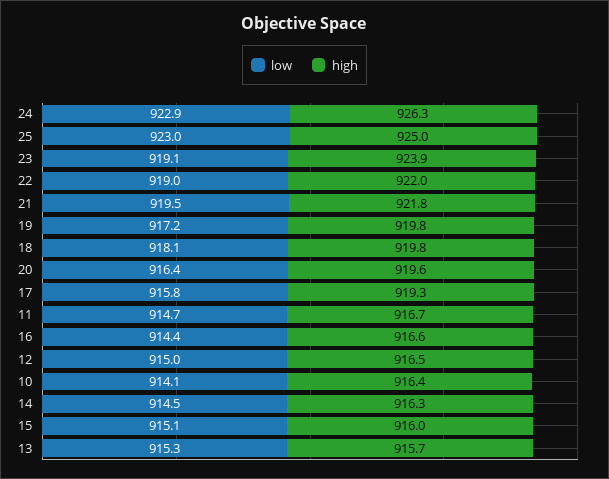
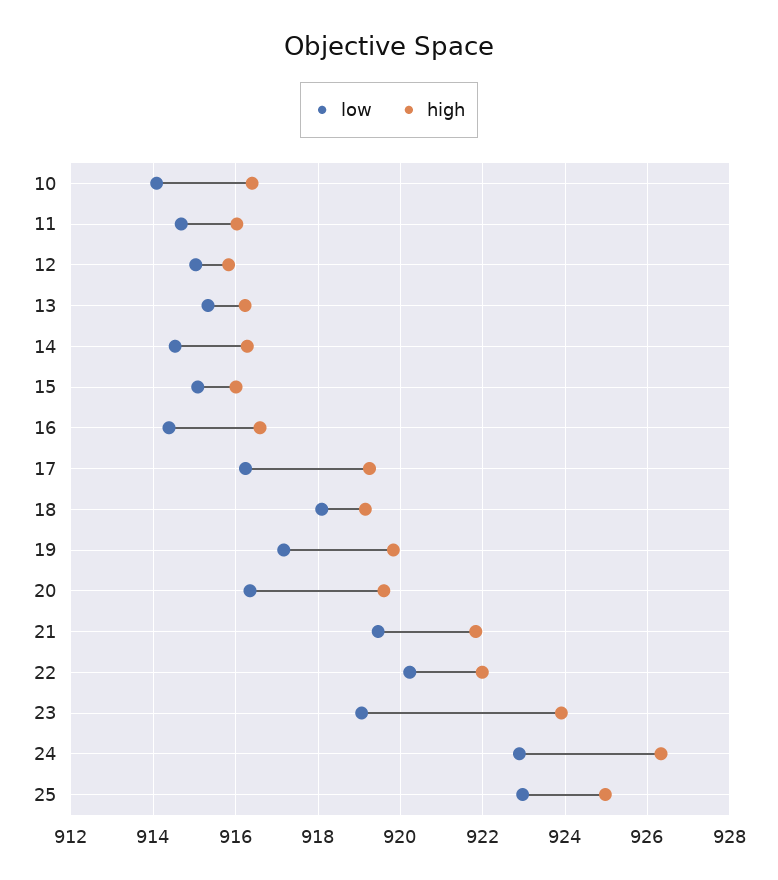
low, 22: 919 -> 920.2
high, 18: 919.8 -> 919.2
low, 17: 915.8 -> 916.2
high, 11: 916.7 -> 916
high, 12: 916.5 -> 915.8
high, 13: 915.7 -> 916.2

